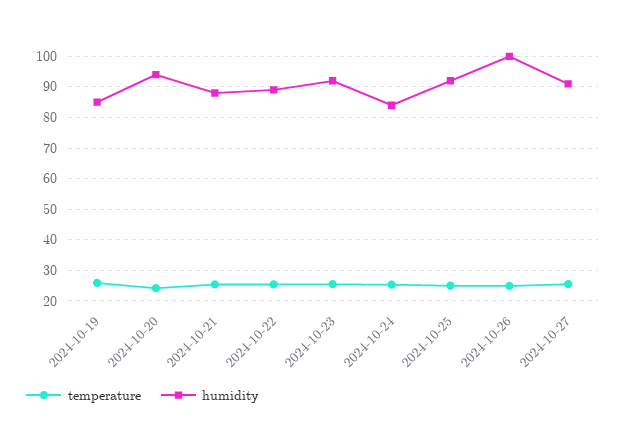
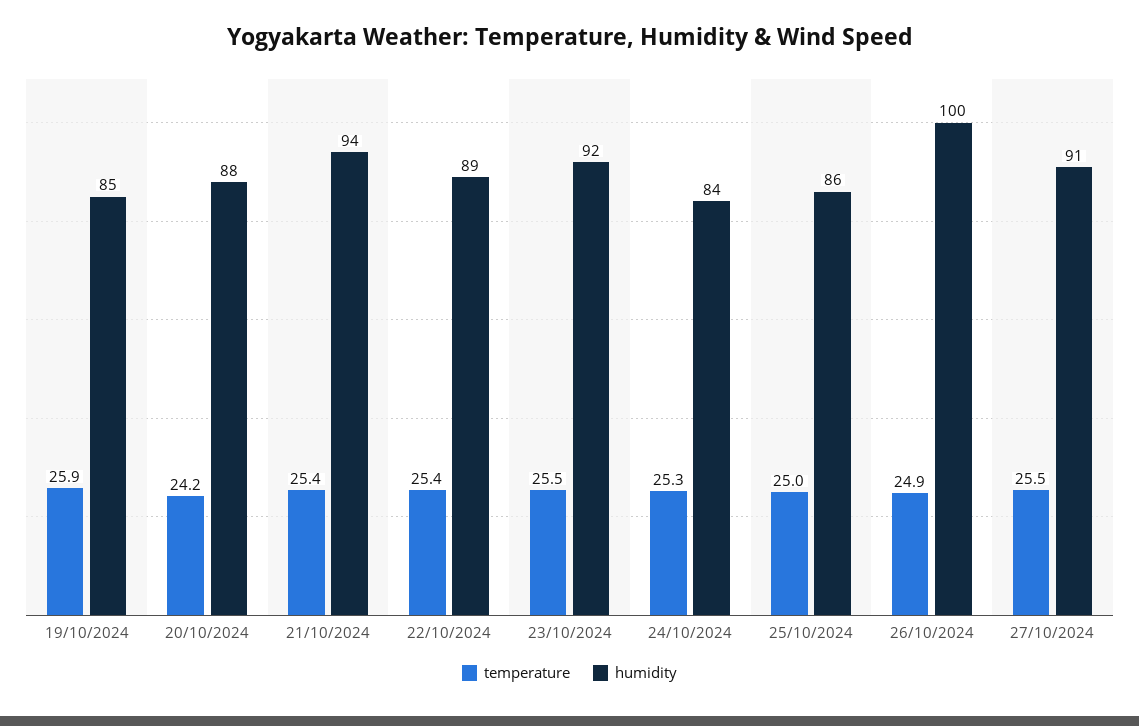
humidity, 2024-10-20: 94 -> 88
humidity, 2024-10-21: 88 -> 94
humidity, 2024-10-25: 92 -> 86

